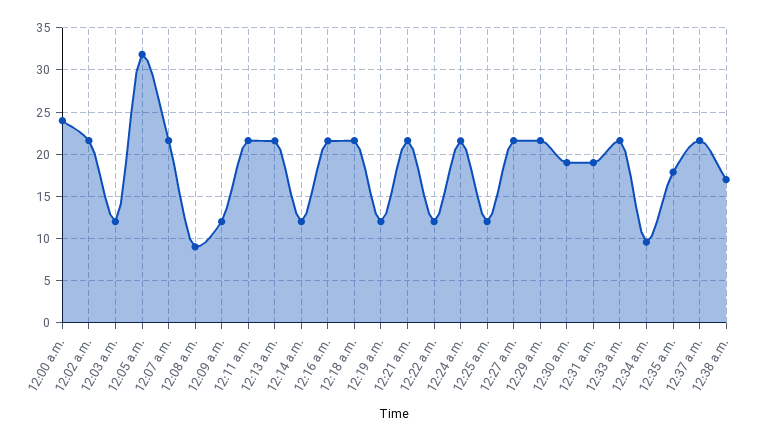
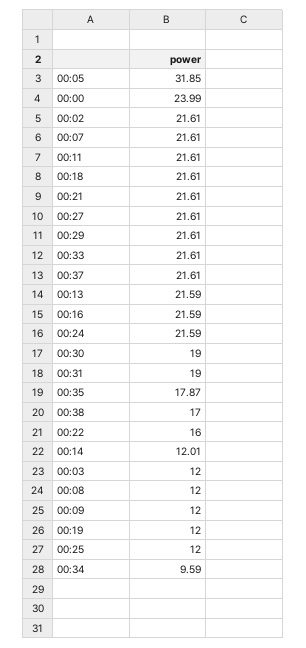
12:08 a.m.: 9 -> 12
12:22 a.m.: 12 -> 16

